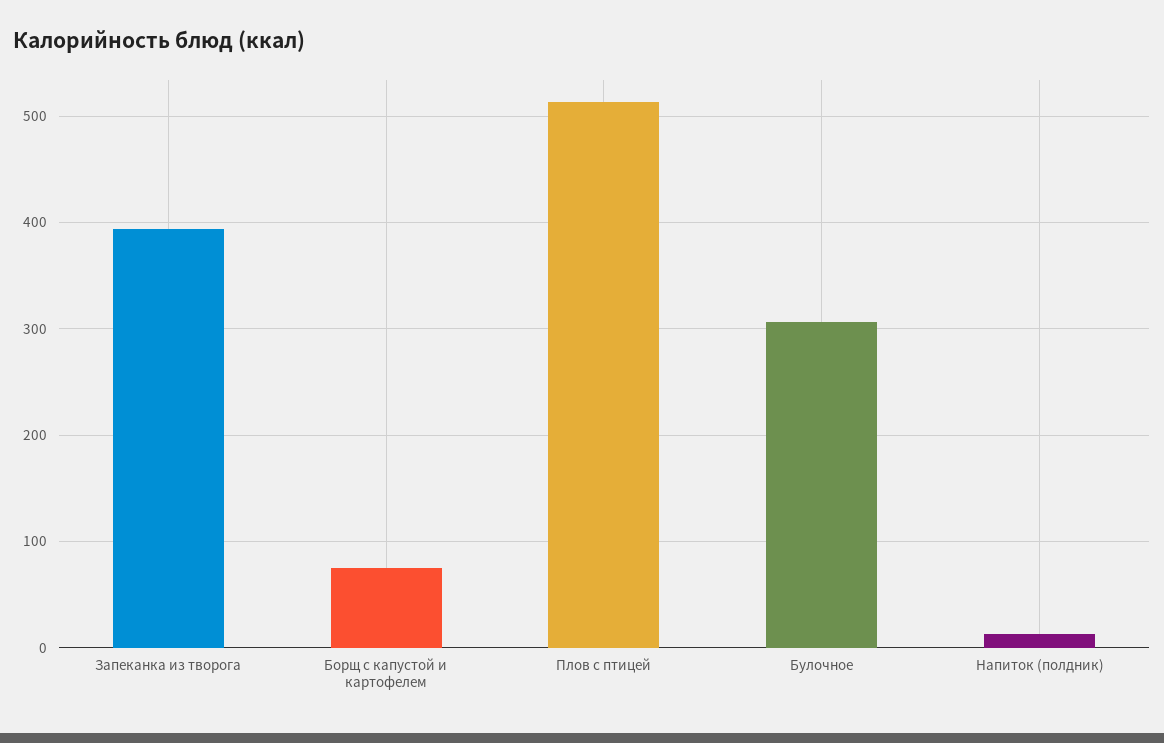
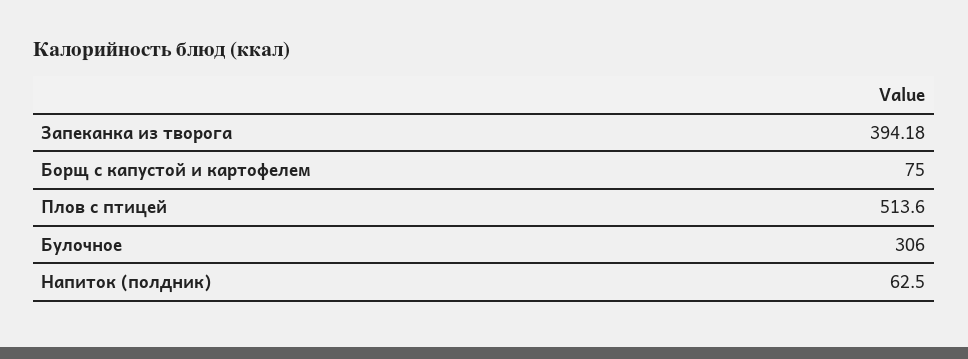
Напиток (полдник): 10 -> 62.5

